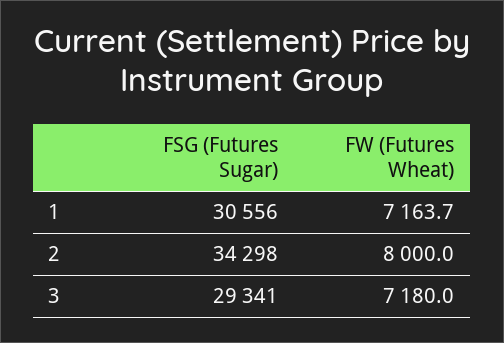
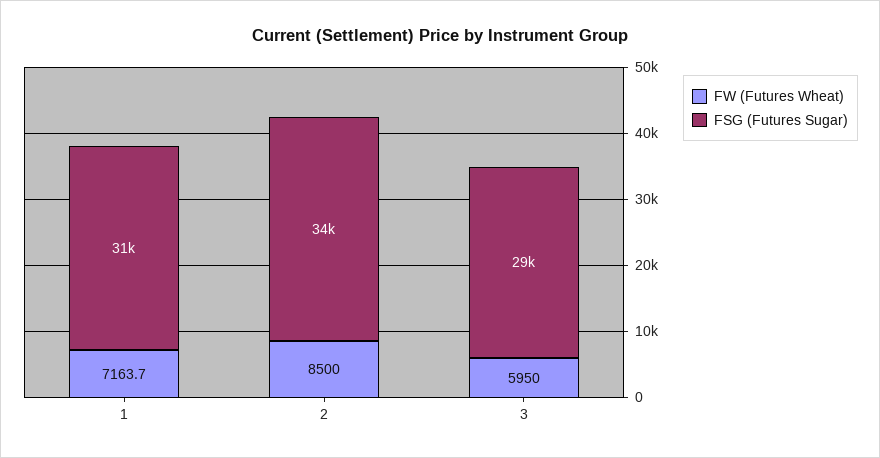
FW (Futures Wheat), 2: 8000 -> 8500
FW (Futures Wheat), 3: 7180 -> 5950

